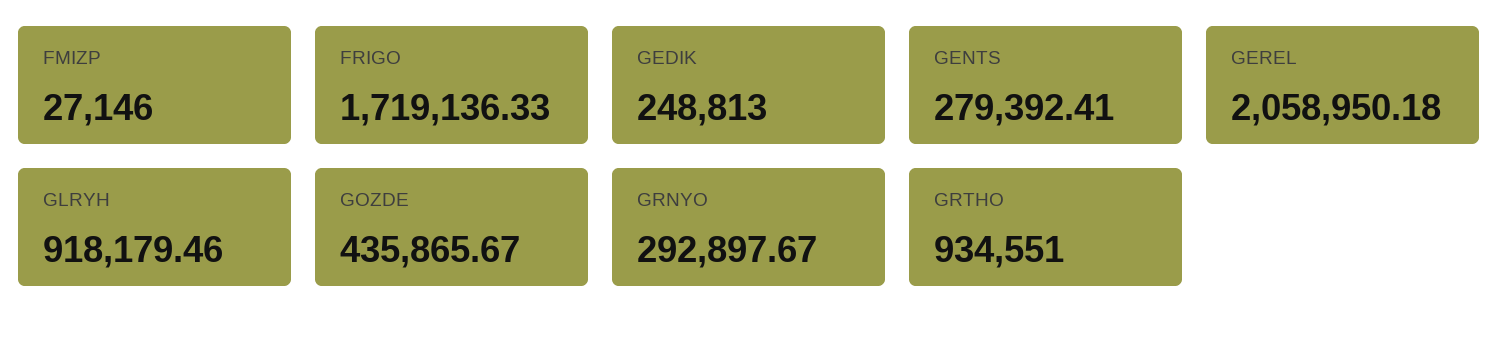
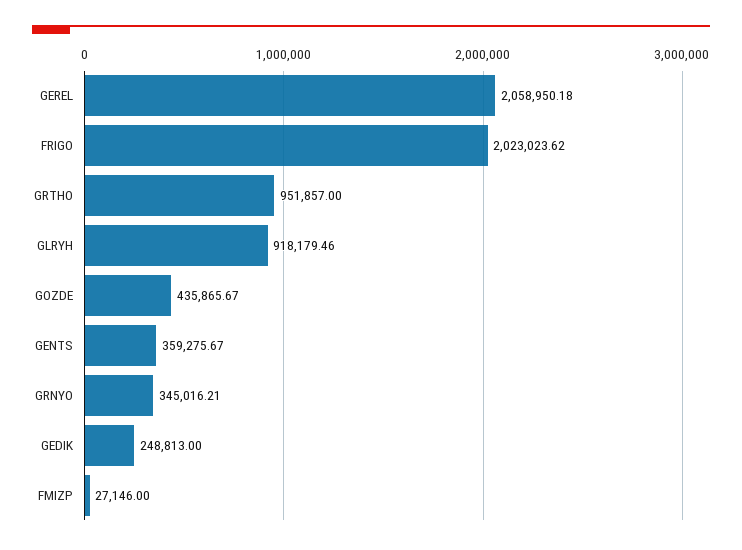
FRIGO: 1719136.33 -> 2023023.62
GENTS: 279392.41 -> 359275.67
GRNYO: 292897.67 -> 345016.21
GRTHO: 934551 -> 951857

